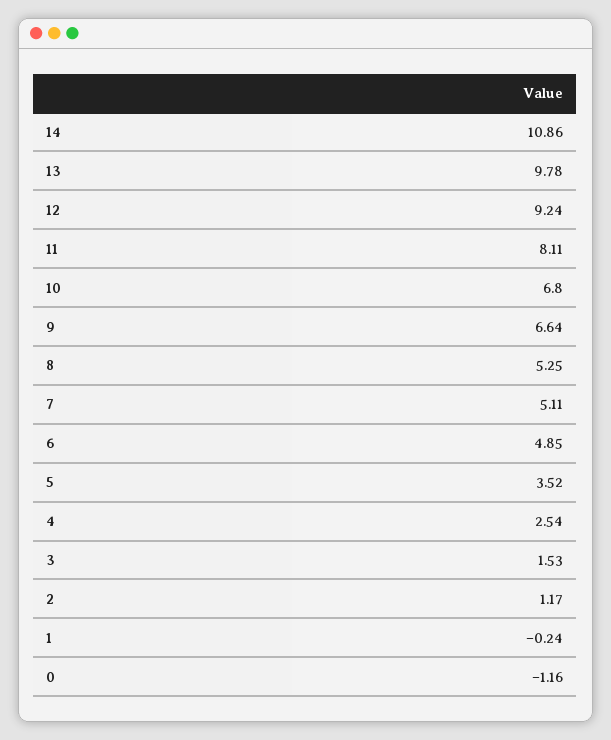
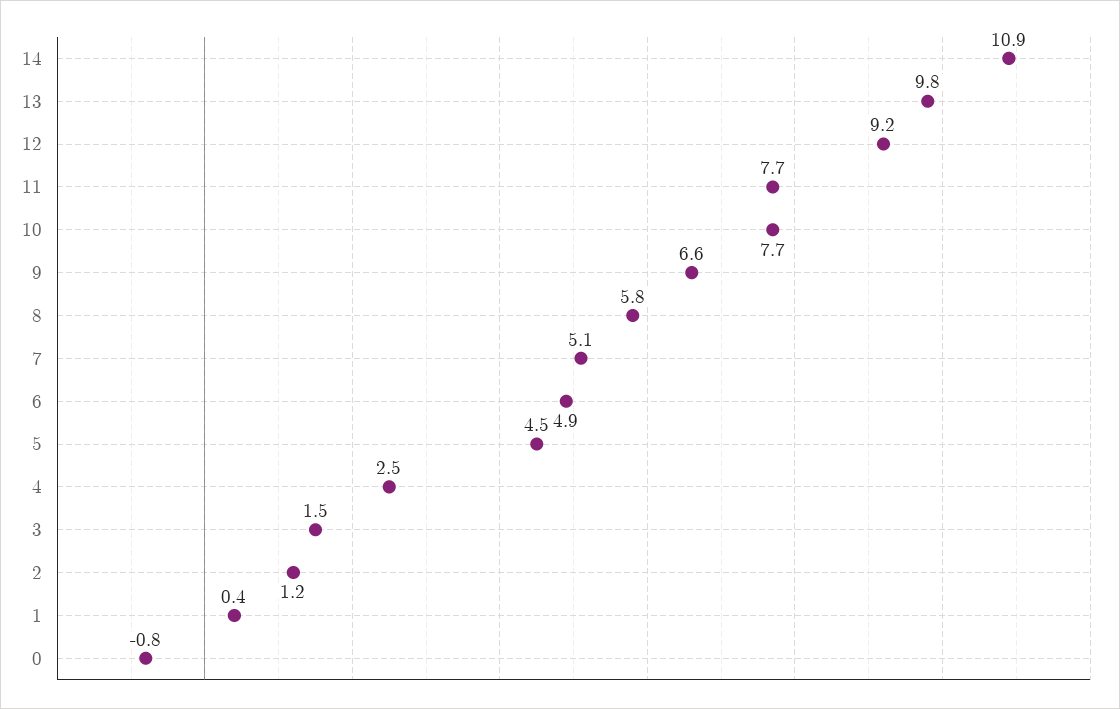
11: 8.11 -> 7.7
10: 6.8 -> 7.7
8: 5.25 -> 5.8
5: 3.52 -> 4.5
1: -0.24 -> 0.4
0: -1.16 -> -0.8

